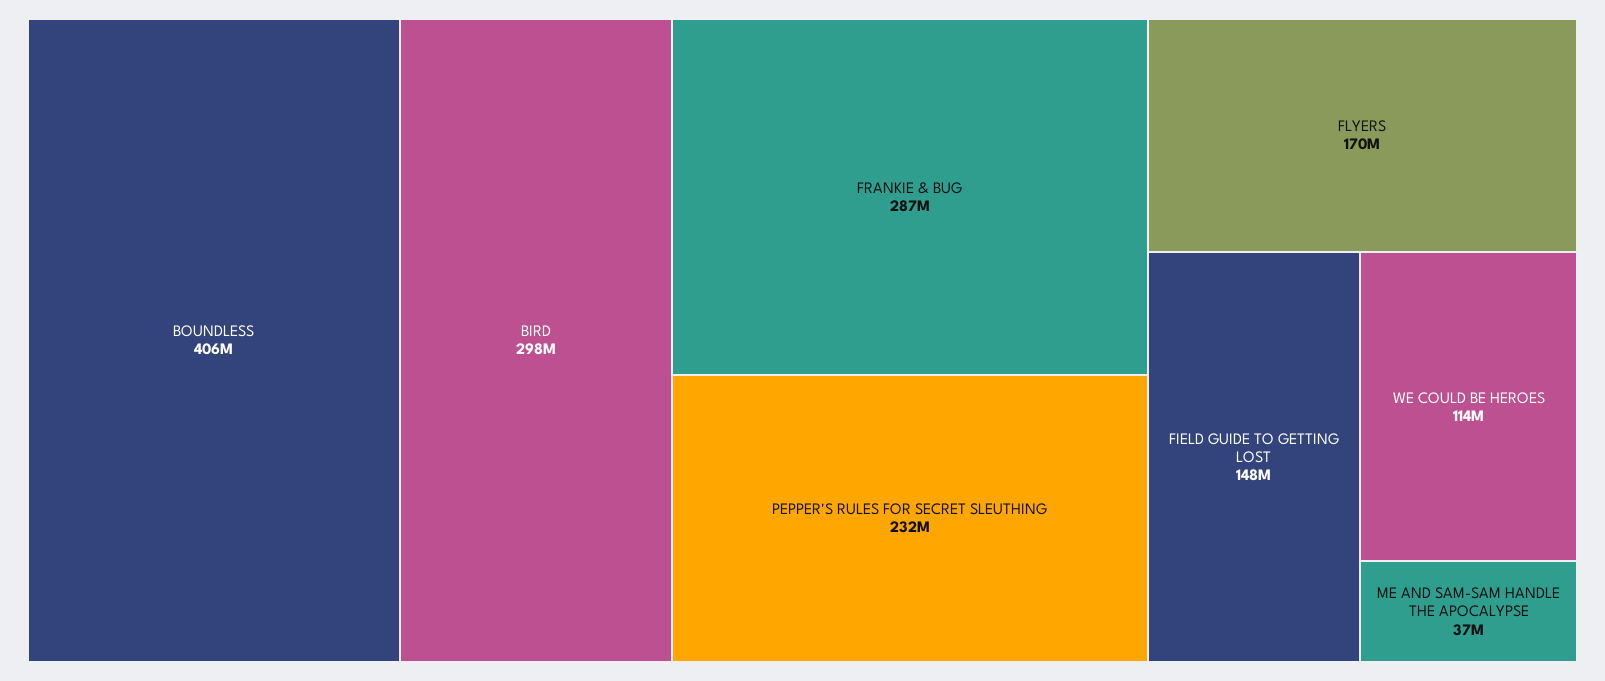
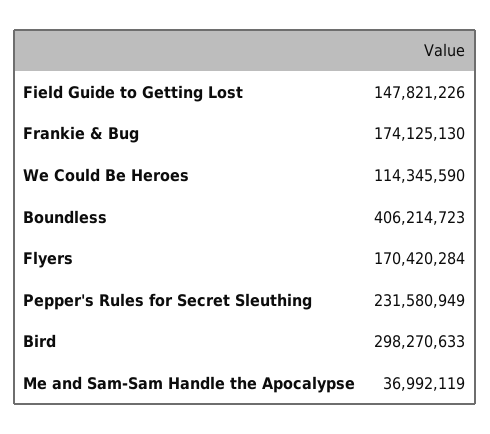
FRANKIE & BUG: 287000000 -> 174125130

